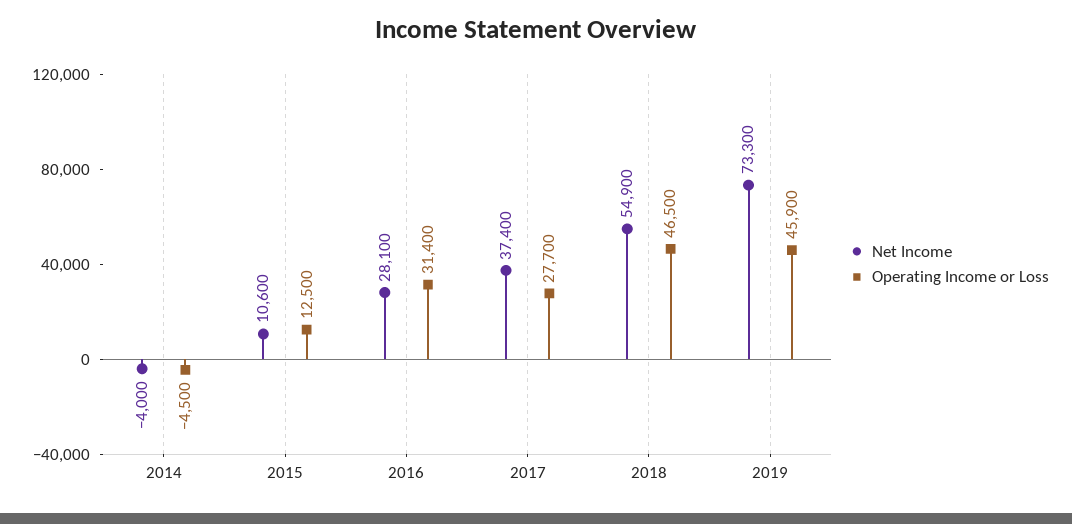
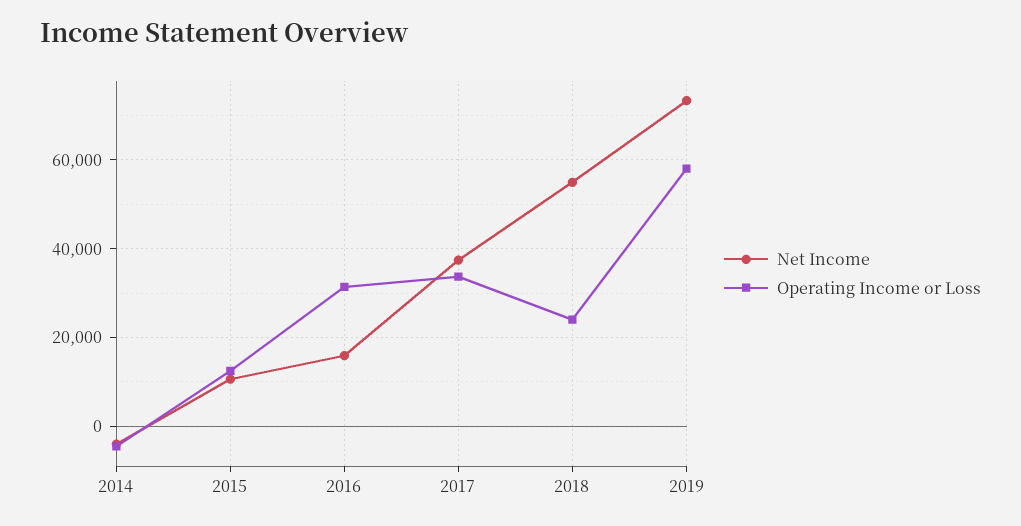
Net Income, 2016: 28100 -> 16000
Operating Income or Loss, 2017: 27700 -> 34000
Operating Income or Loss, 2018: 46500 -> 24000
Operating Income or Loss, 2019: 45900 -> 58000

